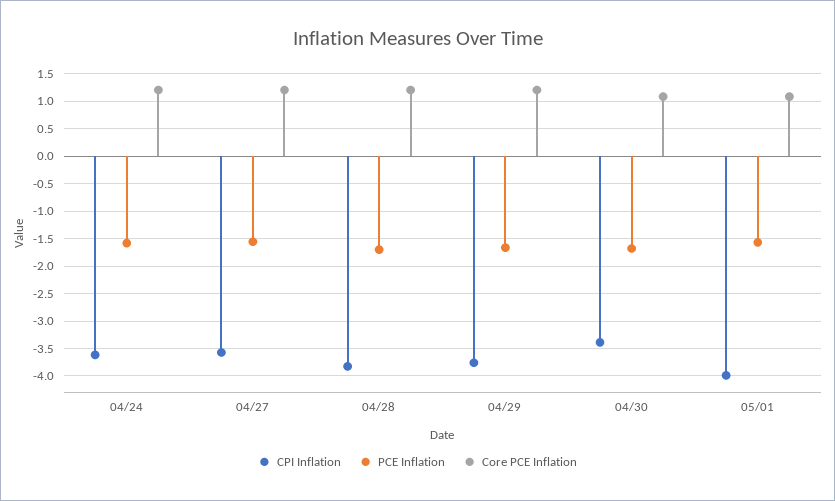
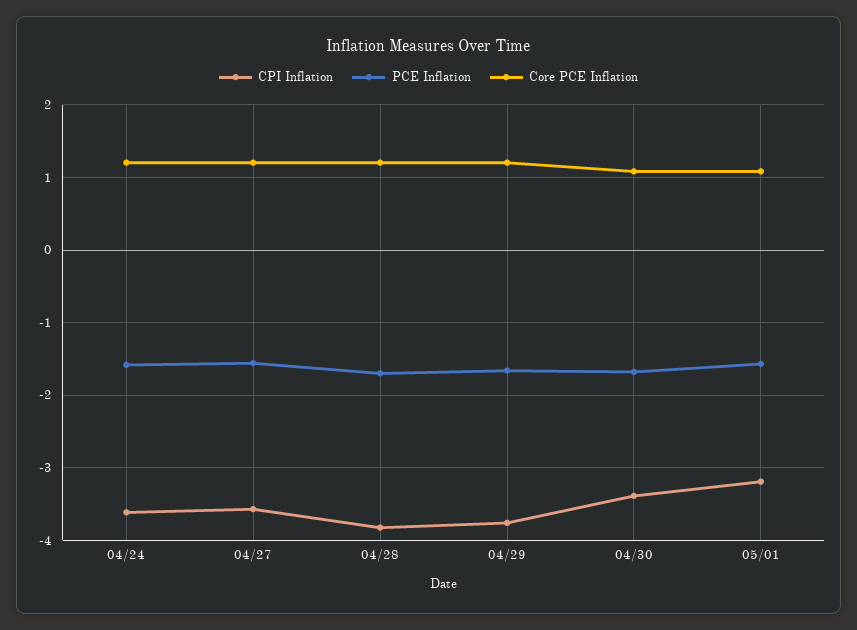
CPI Inflation, 05/01: -4 -> -3.2

